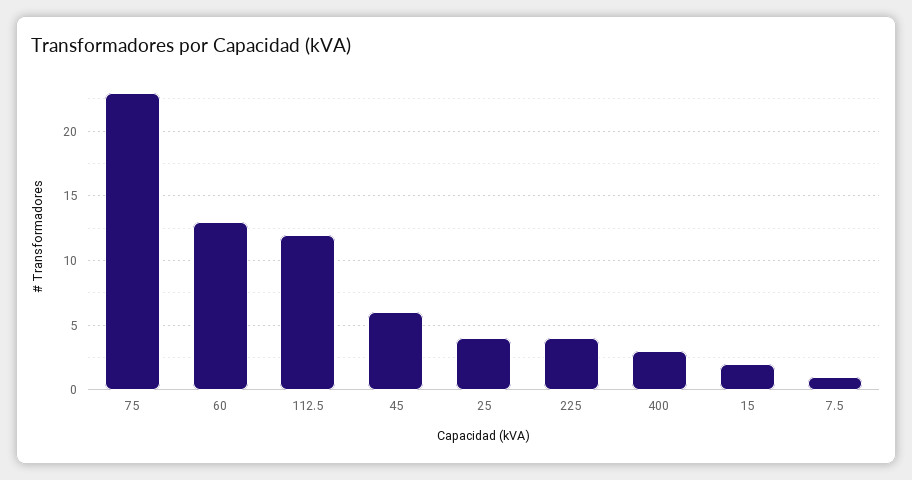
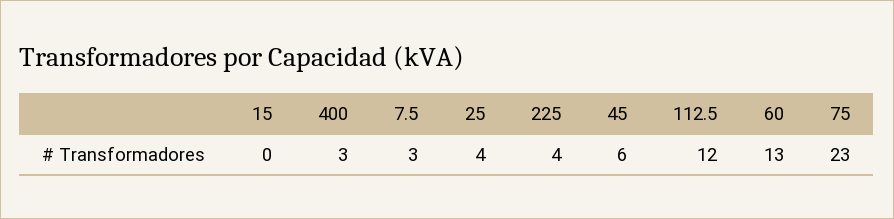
15: 2 -> 0
7.5: 1 -> 3

